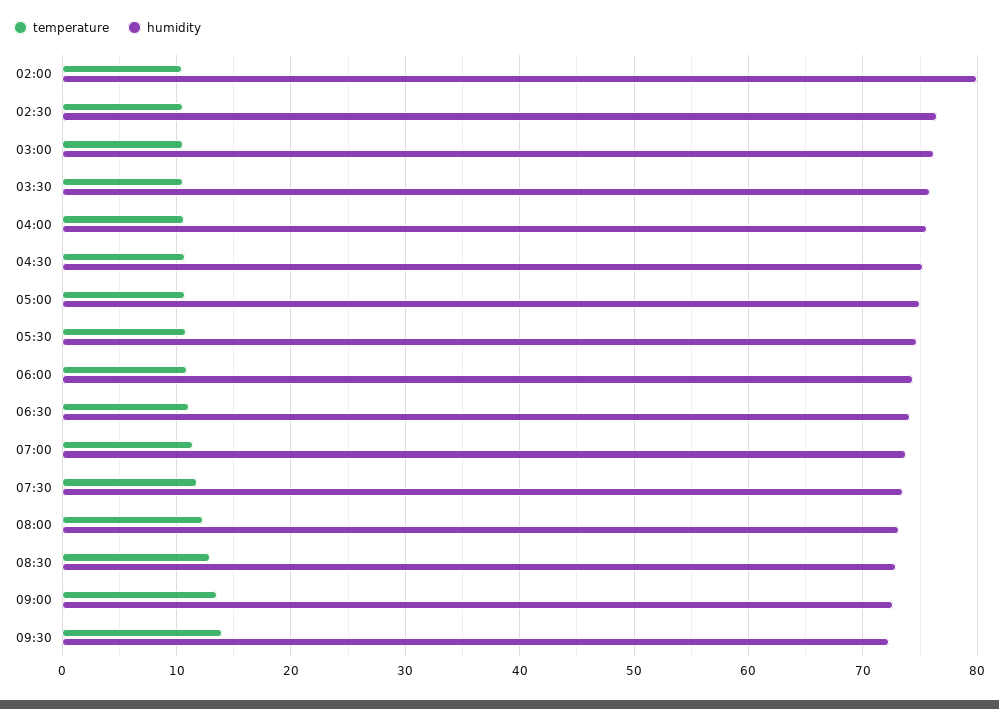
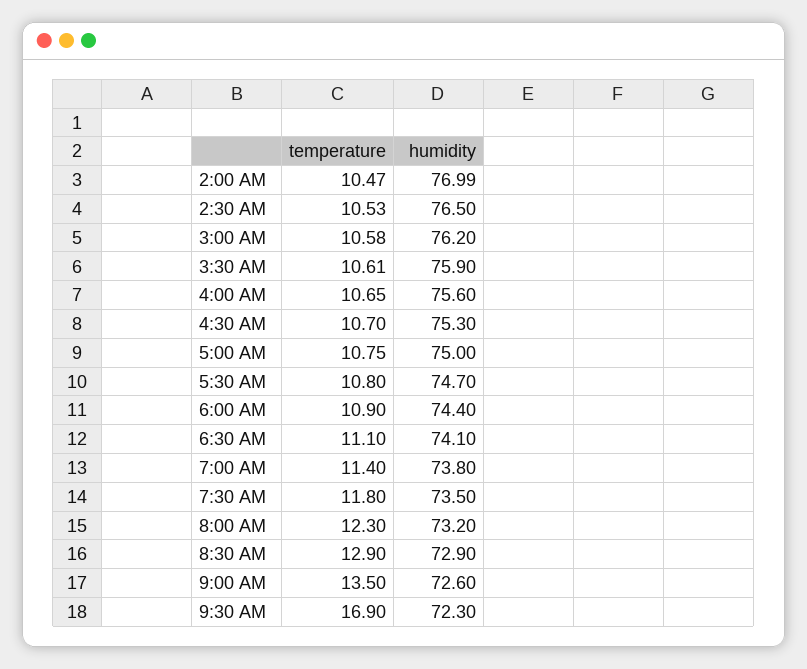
humidity, 02:00: 80 -> 76.99
temperature, 09:30: 14 -> 16.9

